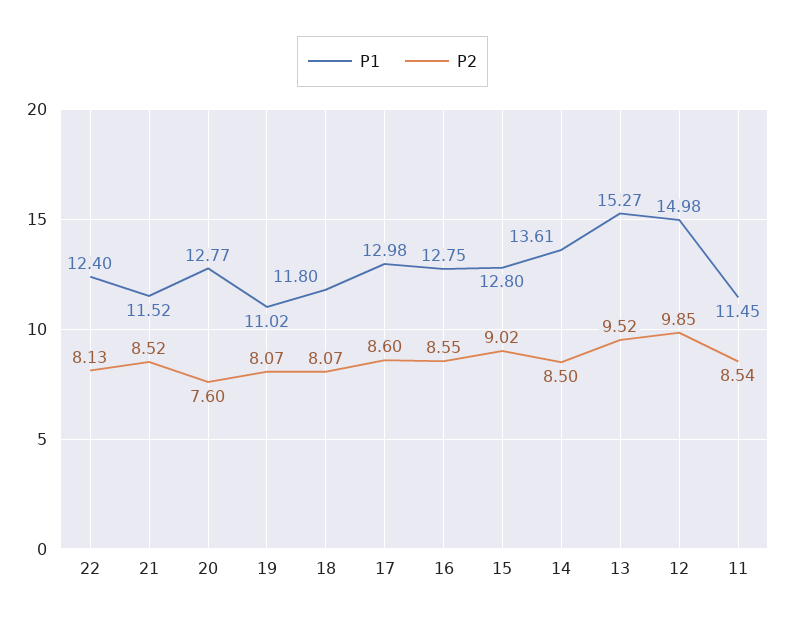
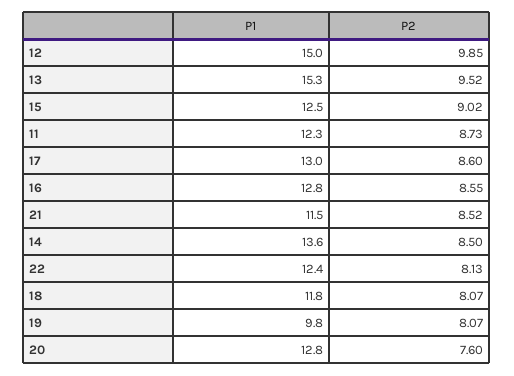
P1, 19: 11.02 -> 9.8
P1, 15: 12.8 -> 12.5
P1, 11: 11.45 -> 12.3
P2, 11: 8.54 -> 8.73

